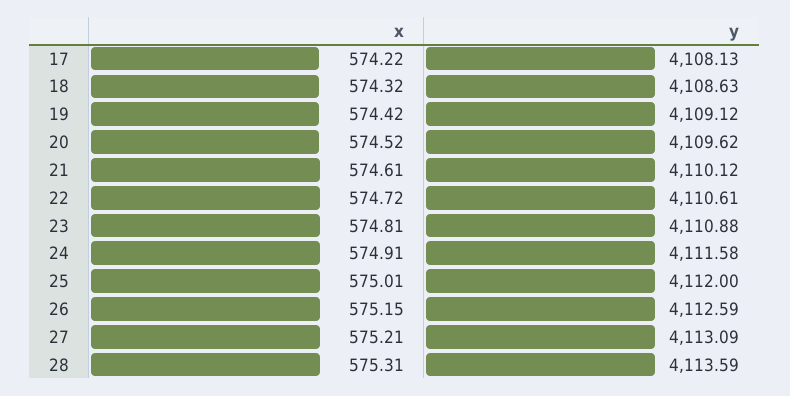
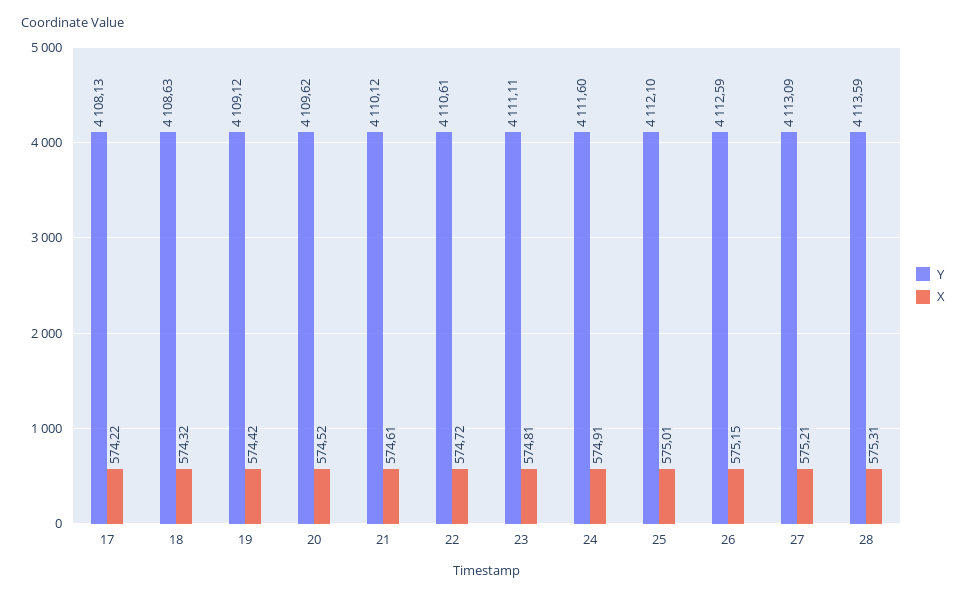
y, 23: 4110.88 -> 4111.11
y, 24: 4111.58 -> 4111.6
y, 25: 4112 -> 4112.1

